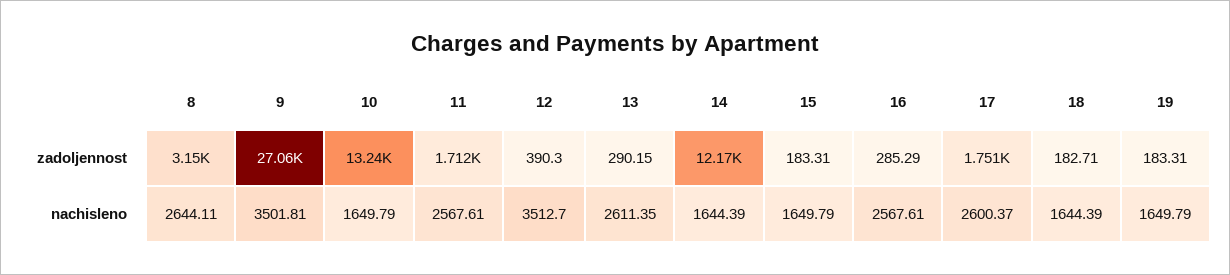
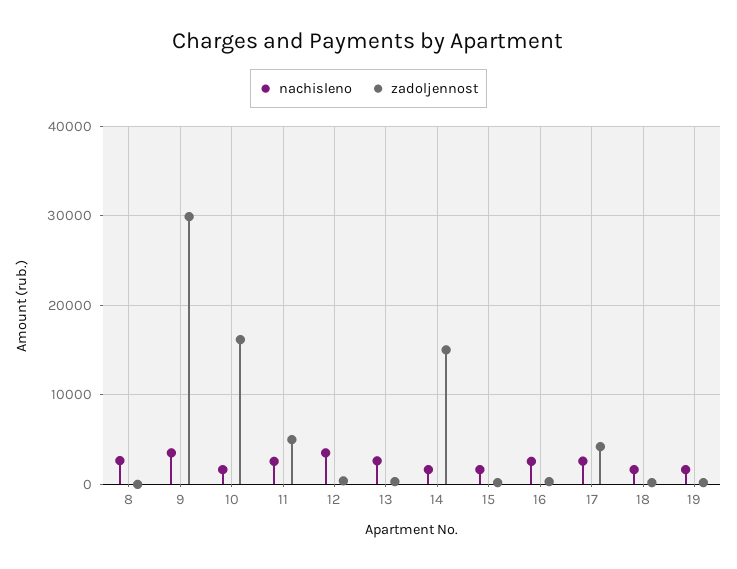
zadoljennost, 8: 3150 -> 0
zadoljennost, 9: 27060 -> 30000
zadoljennost, 10: 13240 -> 16000
zadoljennost, 11: 1712 -> 5000
zadoljennost, 14: 12170 -> 15000
zadoljennost, 17: 1751 -> 4000

